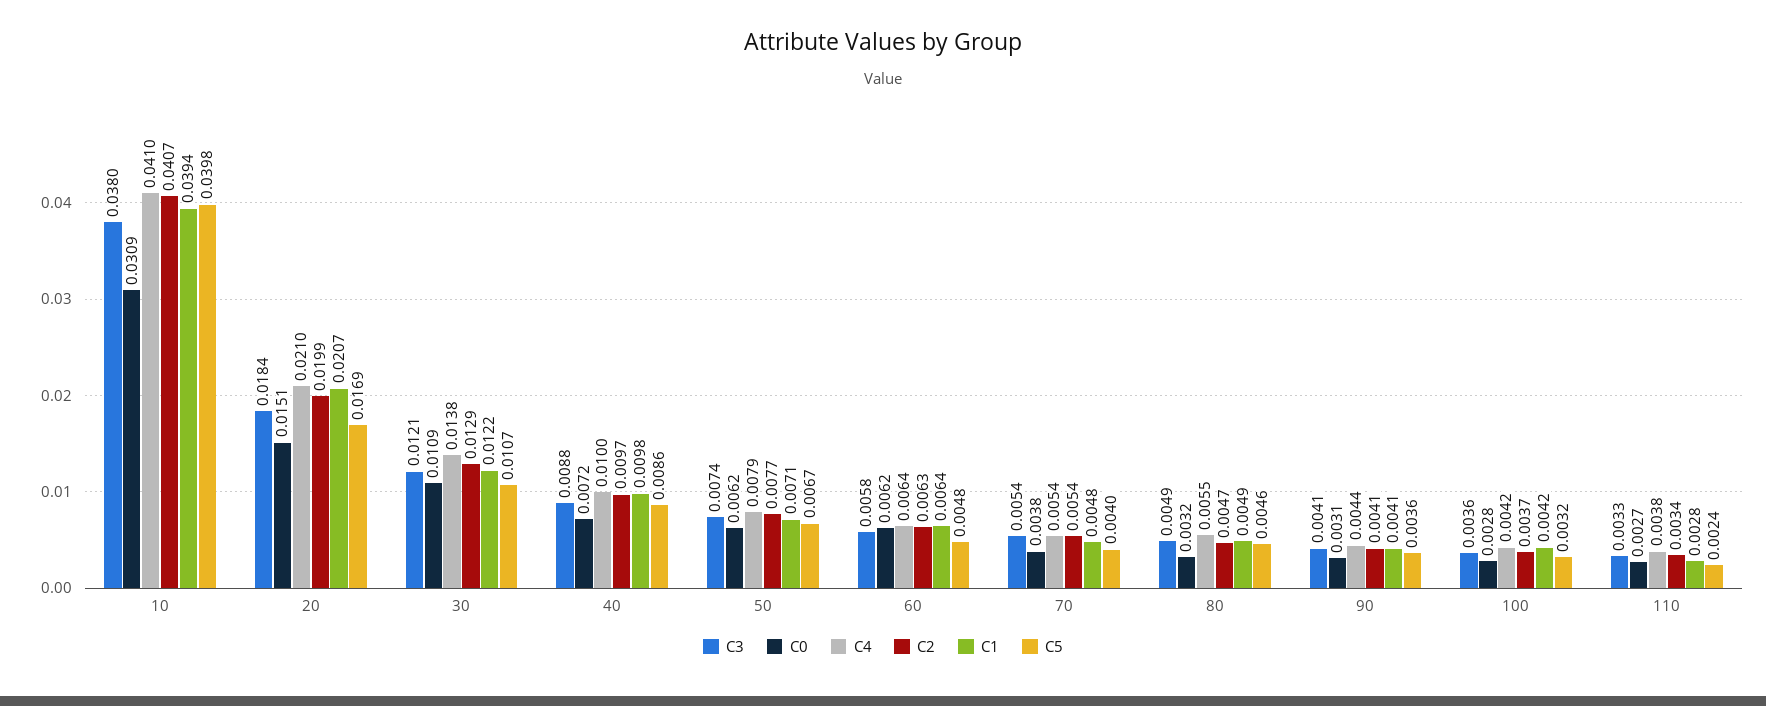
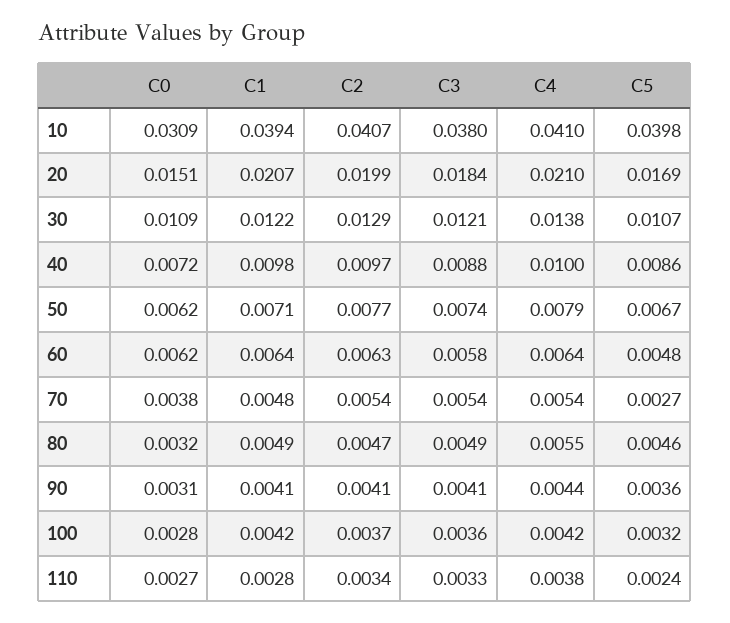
C5, 70: 0.004 -> 0.0027

